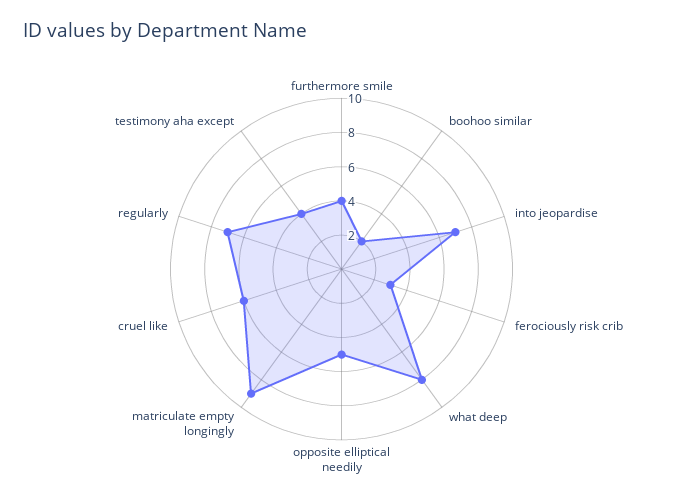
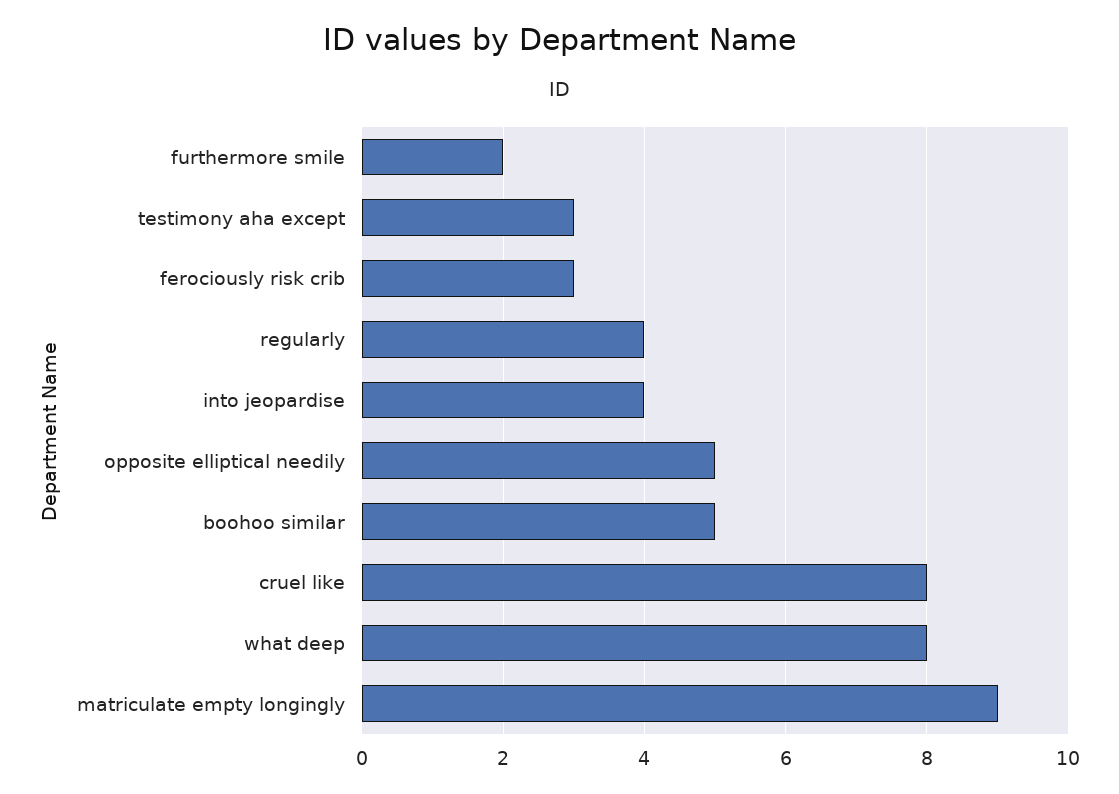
furthermore smile: 4 -> 2
boohoo similar: 2 -> 5
into jeopardise: 7 -> 4
cruel like: 6 -> 8
regularly: 7 -> 4
testimony aha except: 4 -> 3

